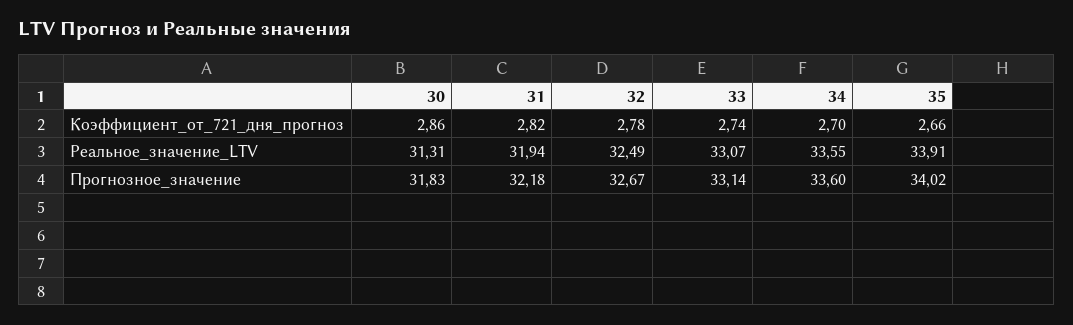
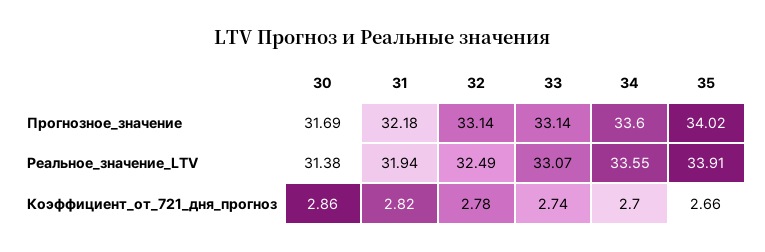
30, Реальное_значение_LTV: 31.31 -> 31.38
30, Прогнозное_значение: 31.83 -> 31.69
32, Прогнозное_значение: 32.67 -> 33.14

